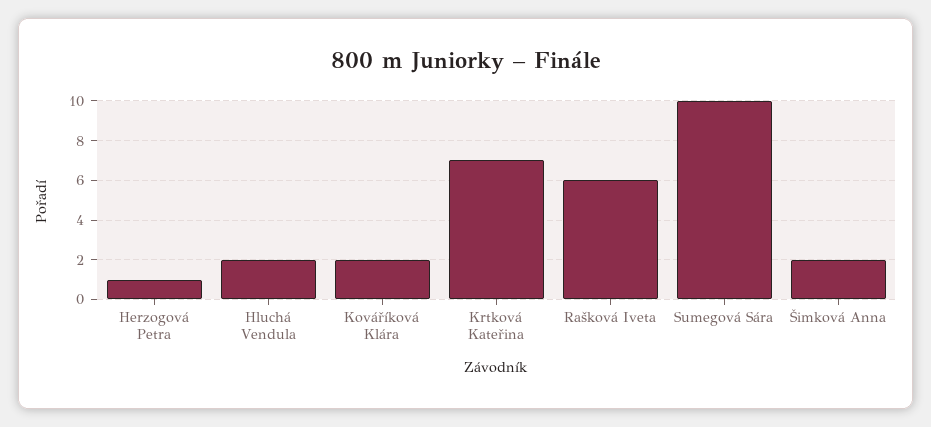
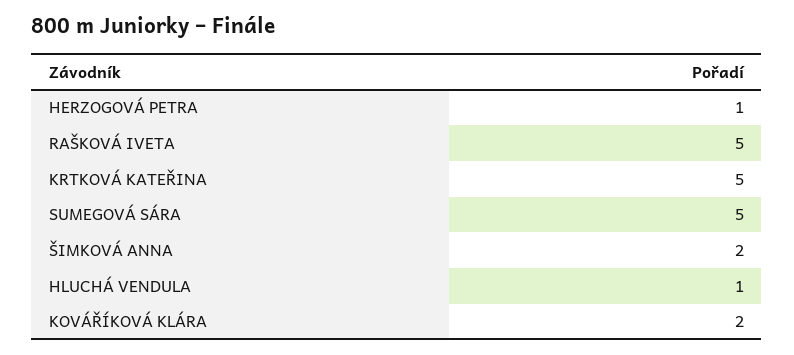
Hluchá Vendula: 2 -> 1
Krtková Kateřina: 7 -> 5
Rašková Iveta: 6 -> 5
Sumegová Sára: 10 -> 5

